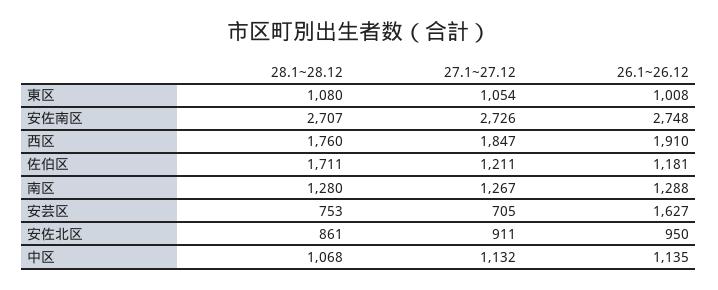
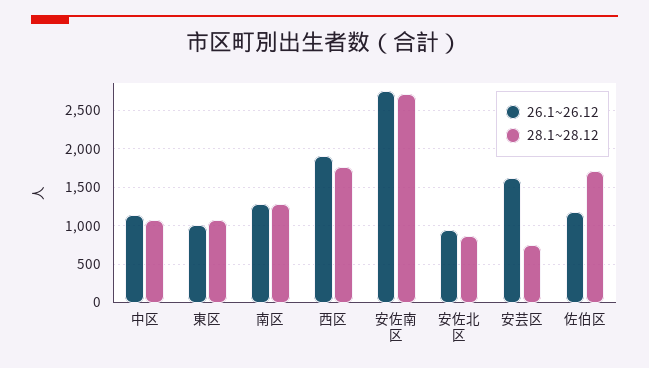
27.1~27.12, 東区: 1054 -> none
27.1~27.12, 安佐南区: 2726 -> none
27.1~27.12, 西区: 1847 -> none
27.1~27.12, 佐伯区: 1211 -> none
27.1~27.12, 南区: 1267 -> none
27.1~27.12, 安芸区: 705 -> none
27.1~27.12, 安佐北区: 911 -> none
27.1~27.12, 中区: 1132 -> none

